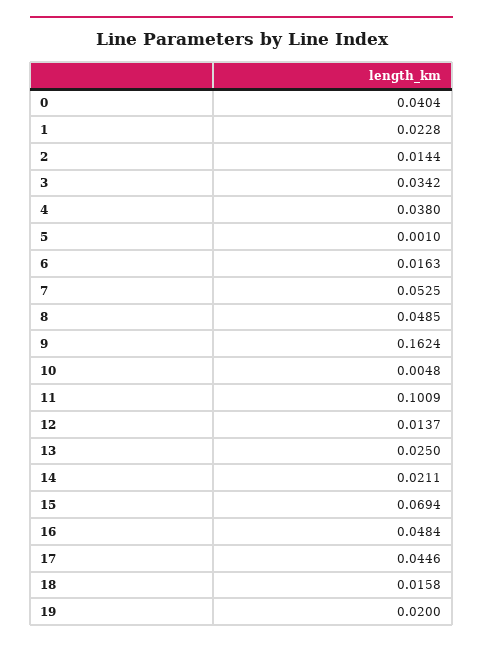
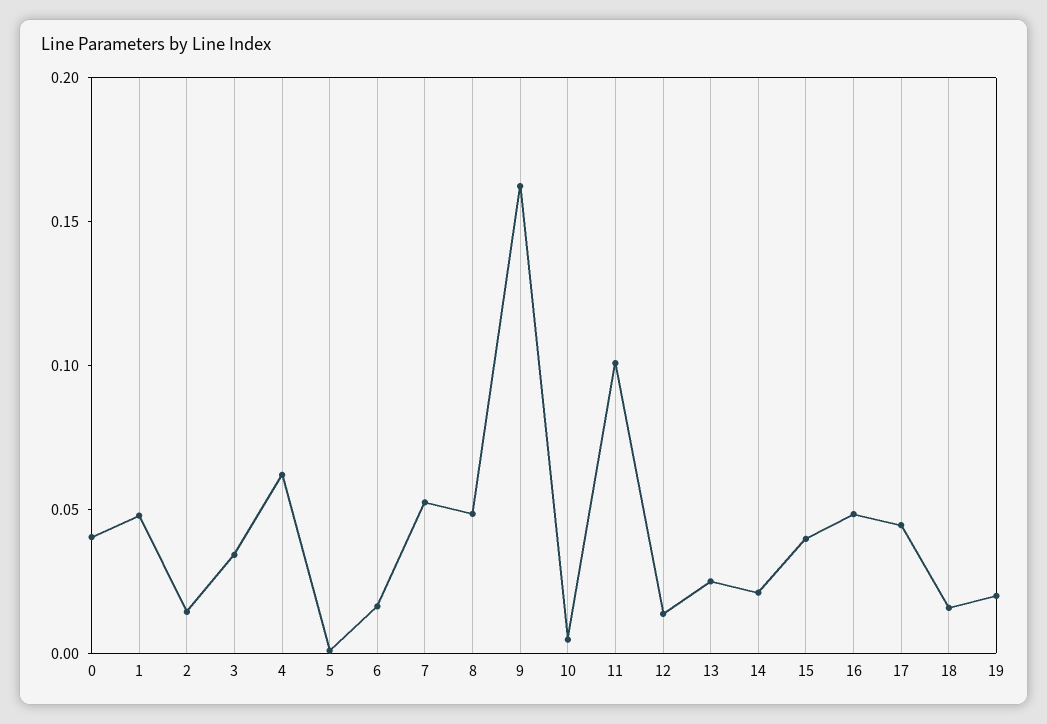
1: 0.0228 -> 0.05
4: 0.038 -> 0.06
15: 0.0694 -> 0.04

